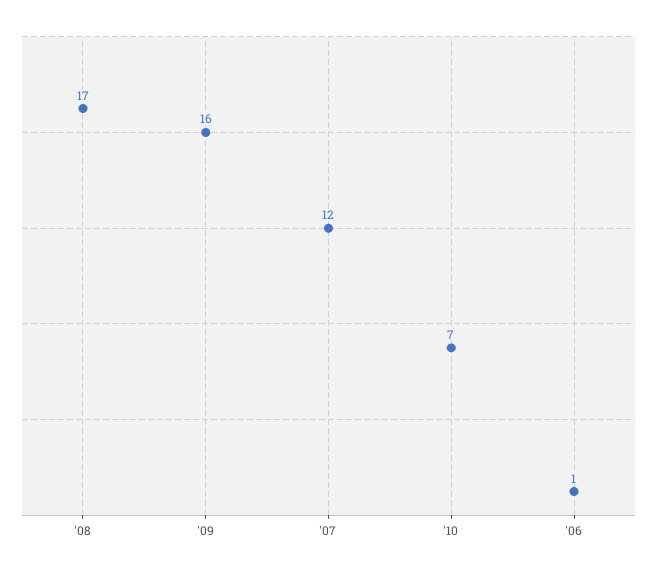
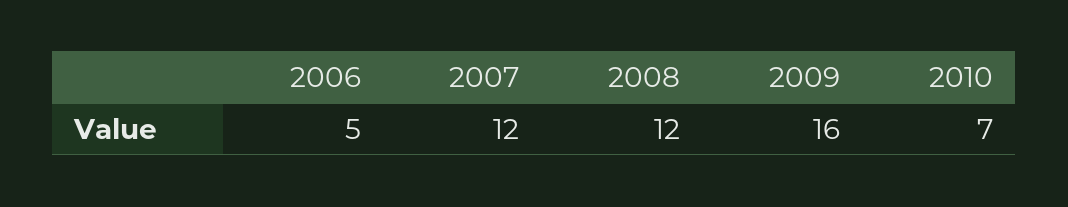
'08: 17 -> 12
'06: 1 -> 5

